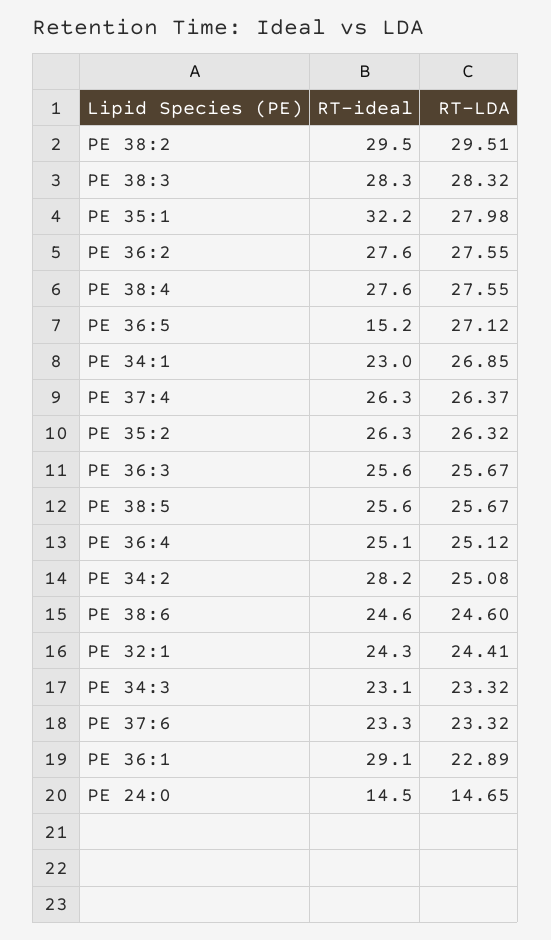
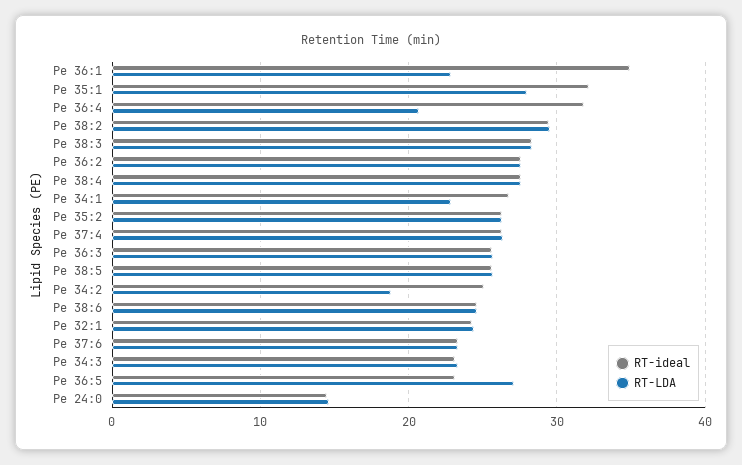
RT-ideal, PE 36:5: 15.2 -> 23
RT-ideal, PE 34:1: 23 -> 27
RT-LDA, PE 34:1: 26.85 -> 23
RT-ideal, PE 36:4: 25.1 -> 32
RT-LDA, PE 36:4: 25.12 -> 21
RT-ideal, PE 34:2: 28.2 -> 25
RT-LDA, PE 34:2: 25.08 -> 19
RT-ideal, PE 36:1: 29.1 -> 35

